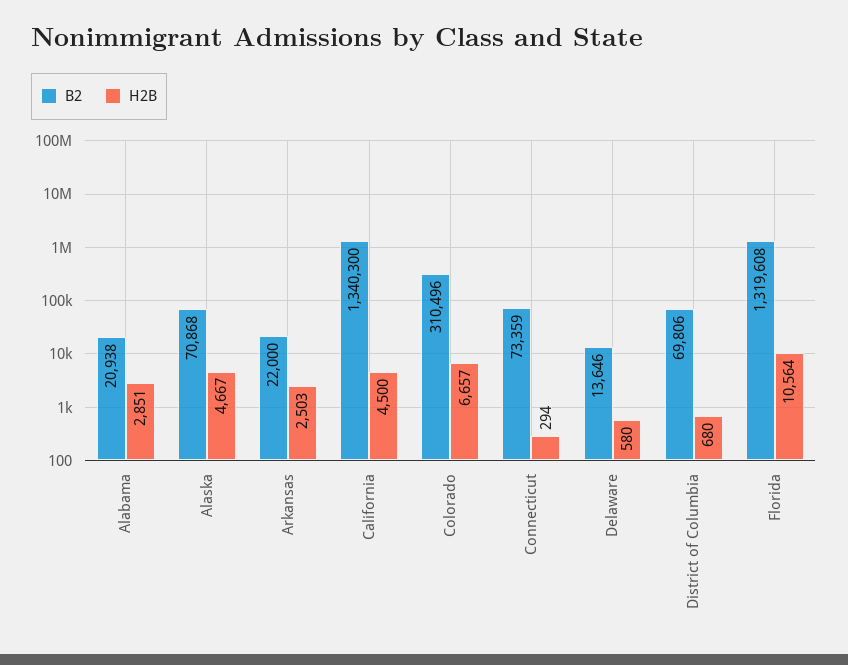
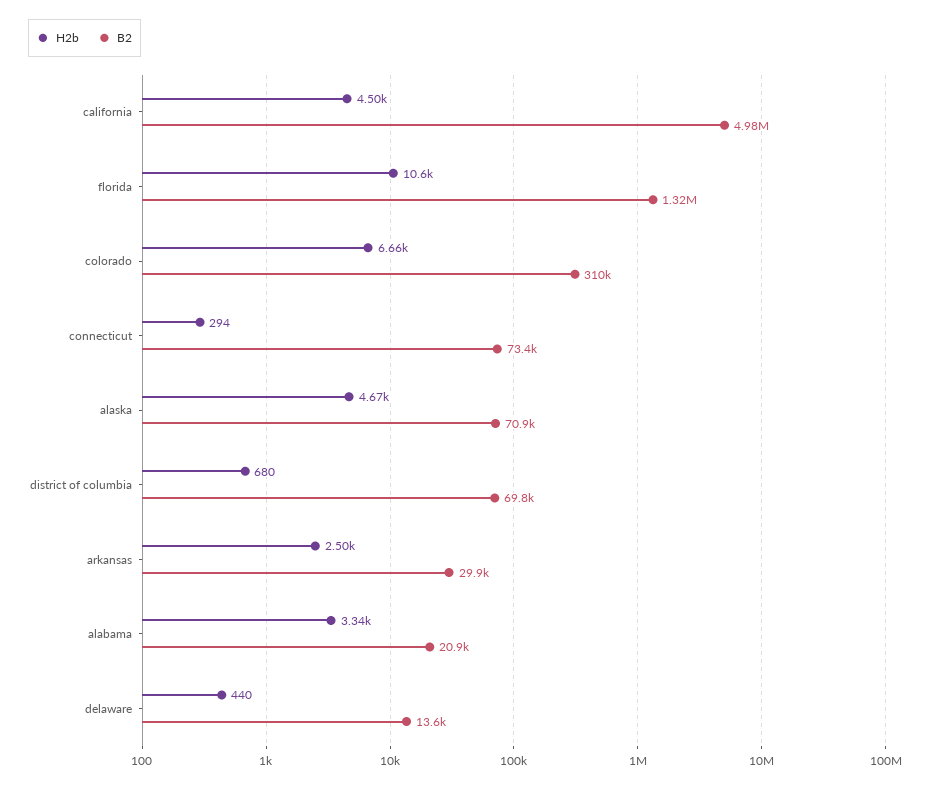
H2B, Alabama: 2851 -> 3340
B2, Arkansas: 22000 -> 29900
B2, California: 1340300 -> 4980000
H2B, Delaware: 580 -> 440

